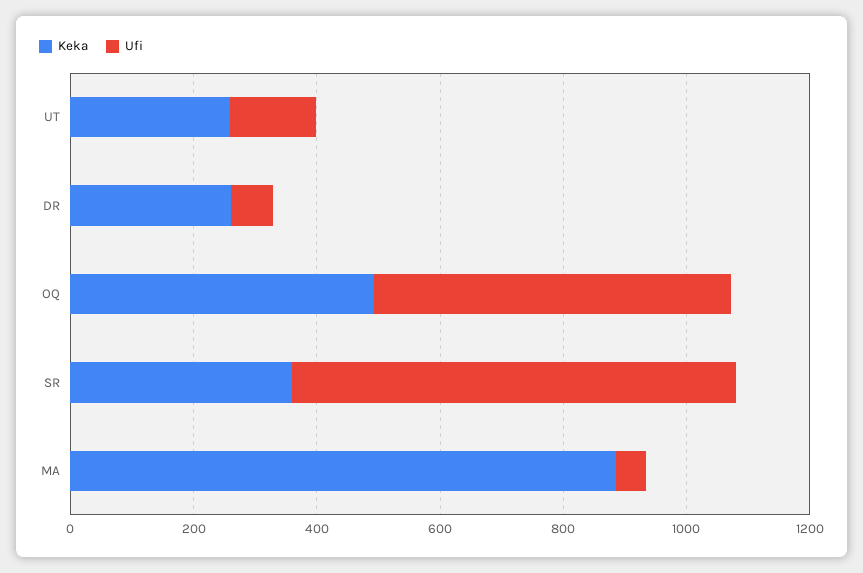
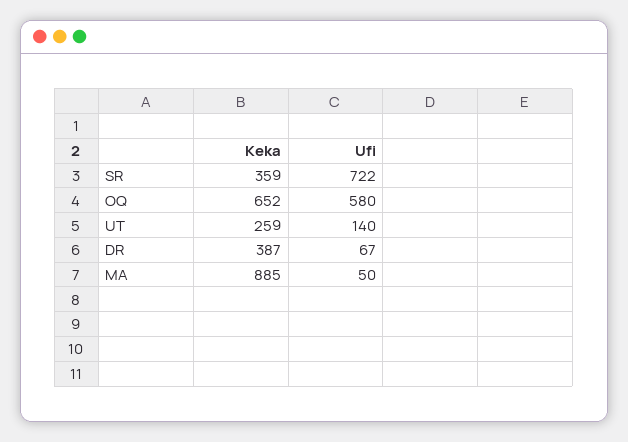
Keka, DR: 250 -> 387
Keka, OQ: 500 -> 652

